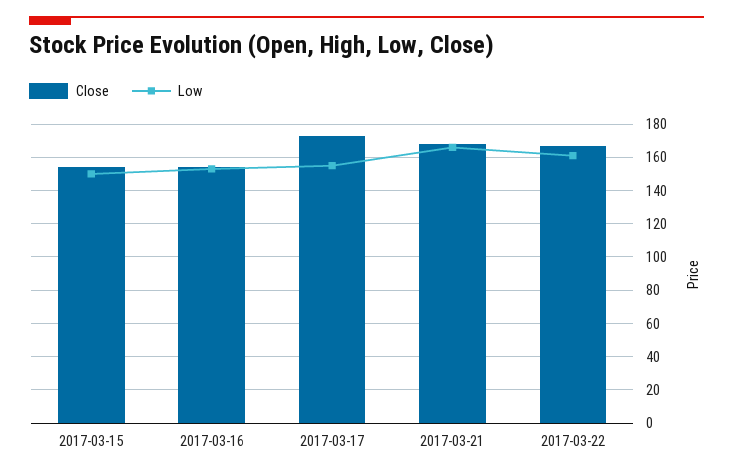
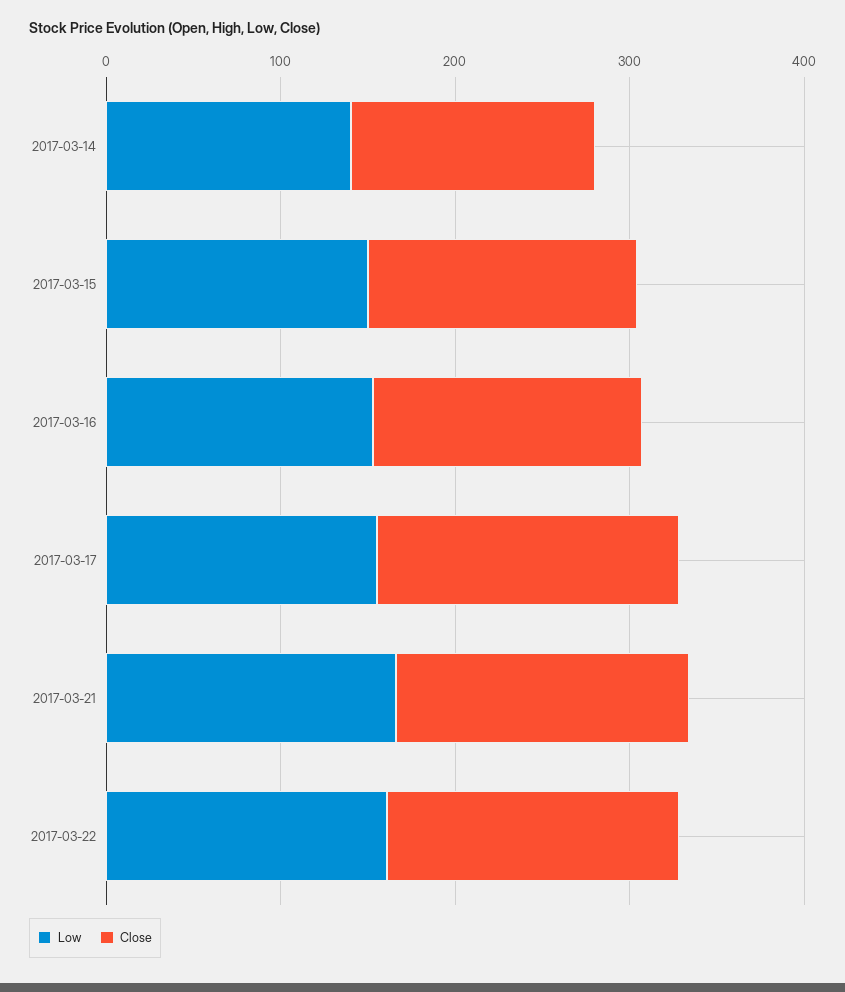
Low, 2017-03-14: none -> 140
Close, 2017-03-14: none -> 140

